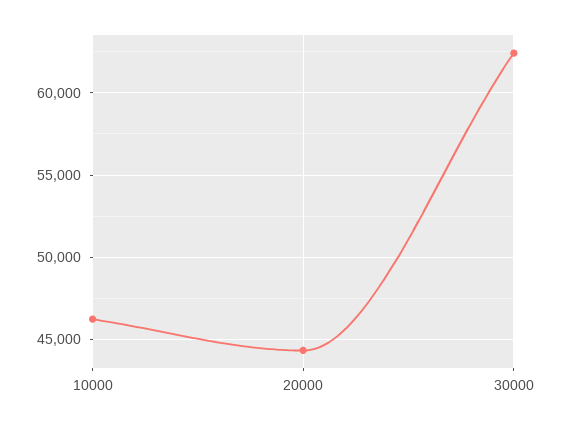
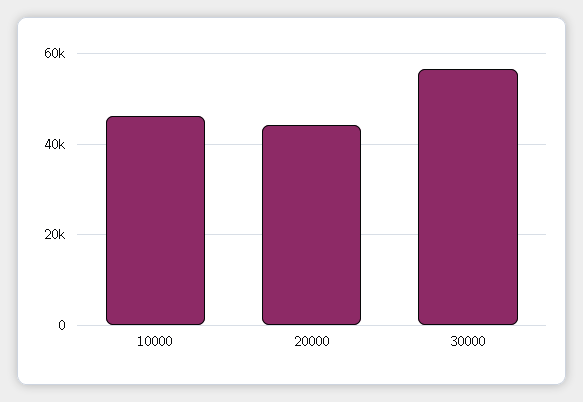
30000: 62500 -> 56000

